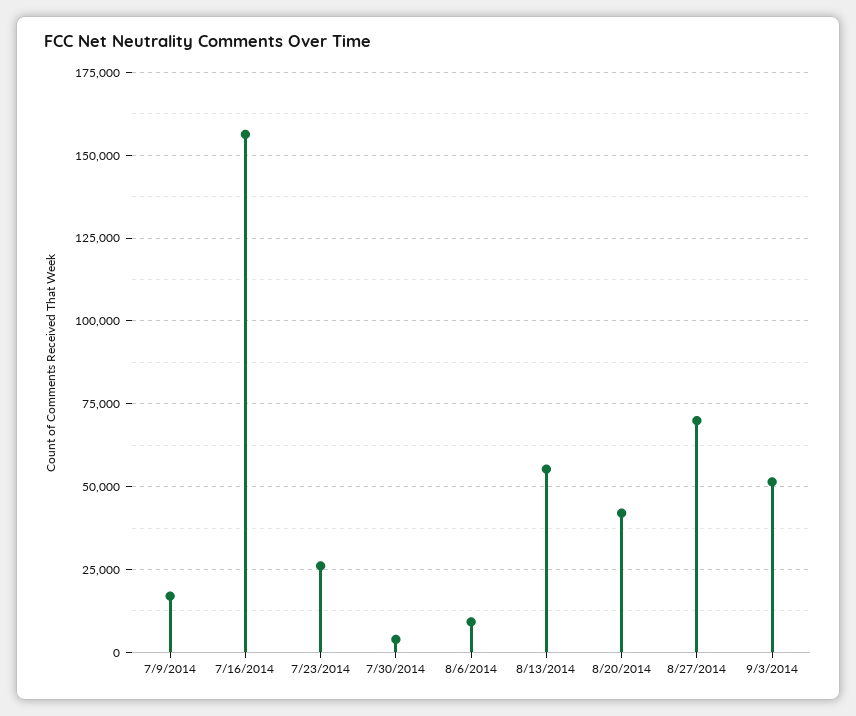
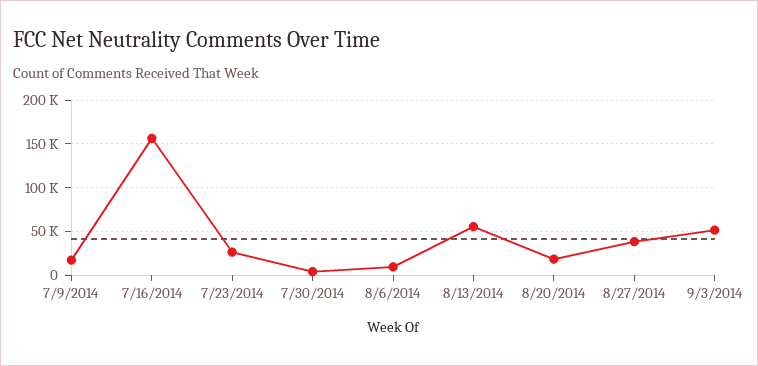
8/20/2014: 42500 -> 20000
8/27/2014: 70000 -> 40000

